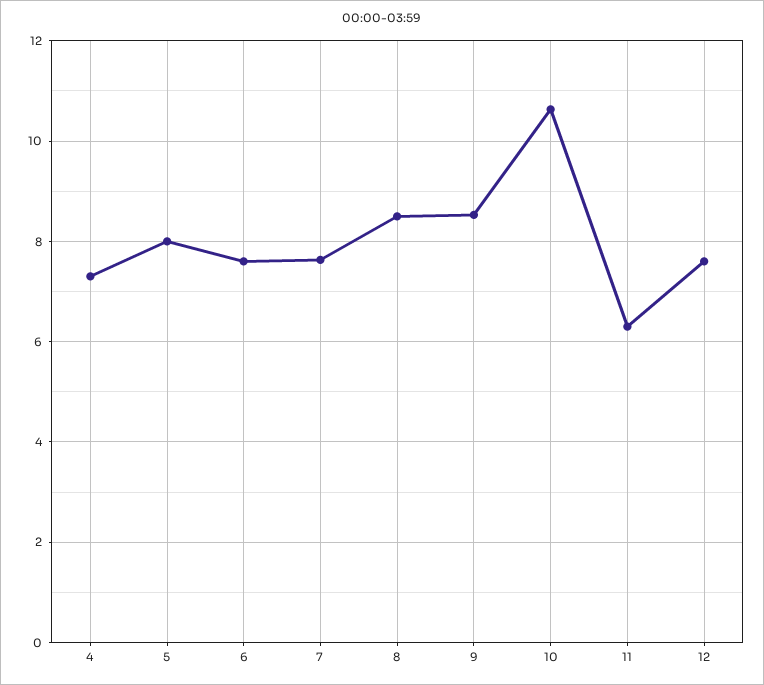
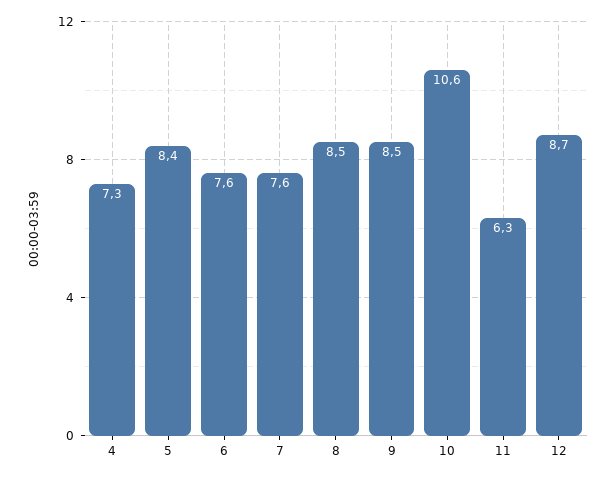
5: 8 -> 8.4
12: 7.6 -> 8.7

